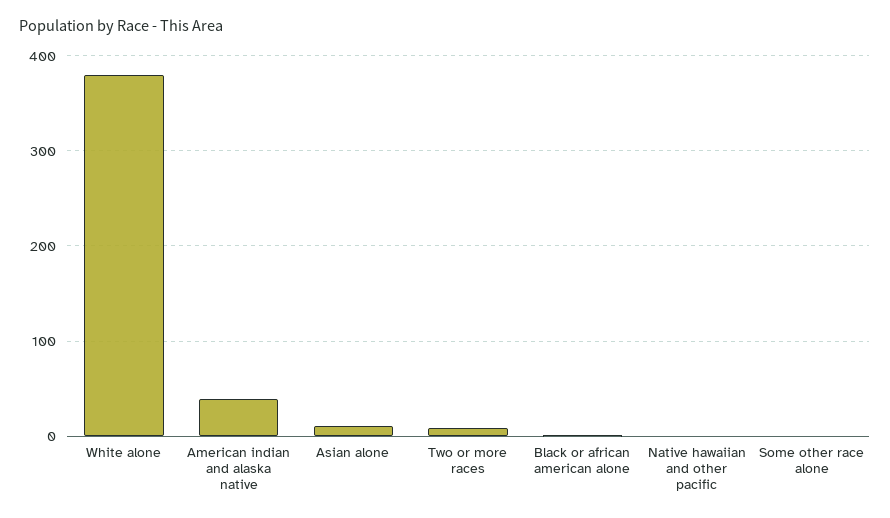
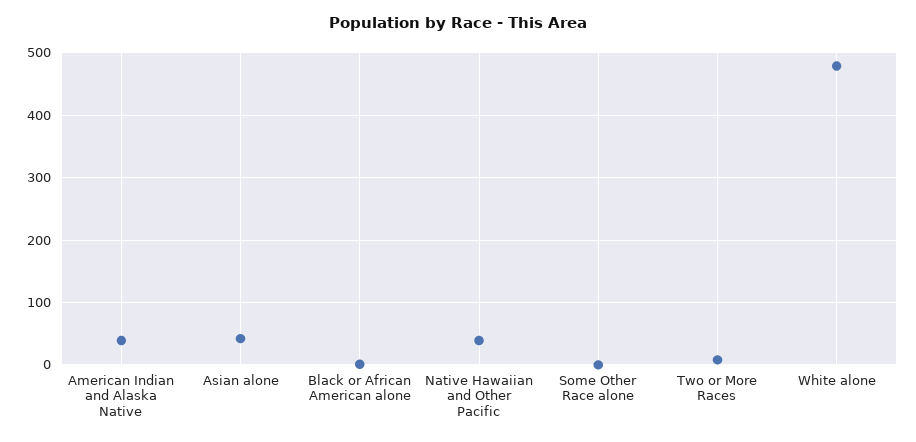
White alone: 380 -> 480
Asian alone: 10 -> 40
Native hawaiian and other pacific: 0 -> 40

